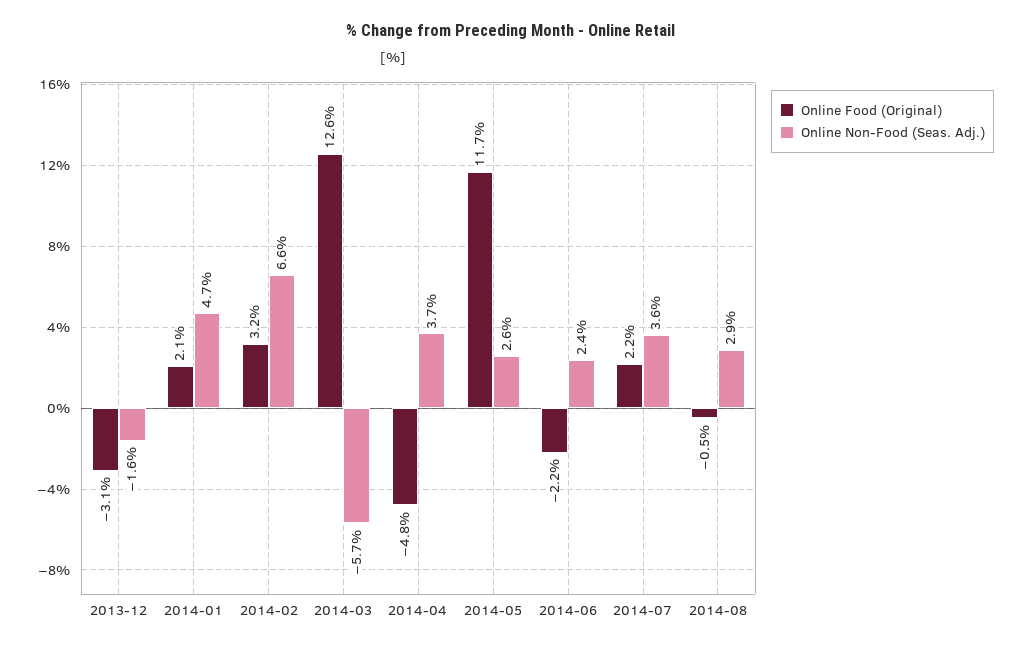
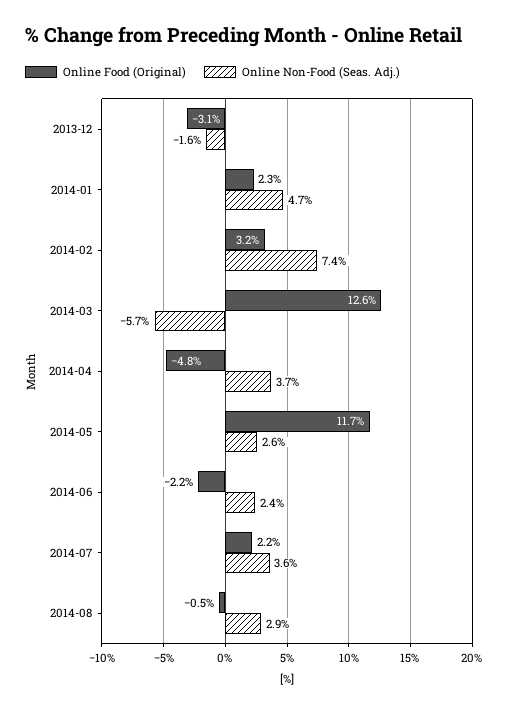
Online Food (Original), 2014-01: 2.1 -> 2.3
Online Non-Food (Seas. Adj.), 2014-02: 6.6 -> 7.4

